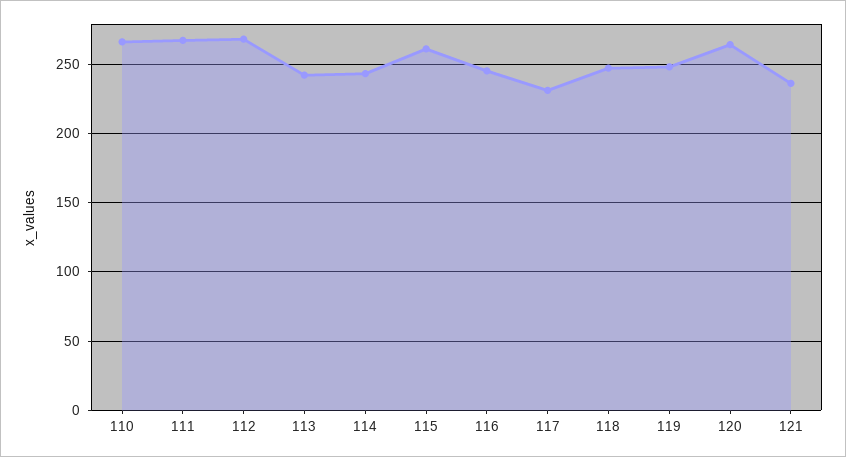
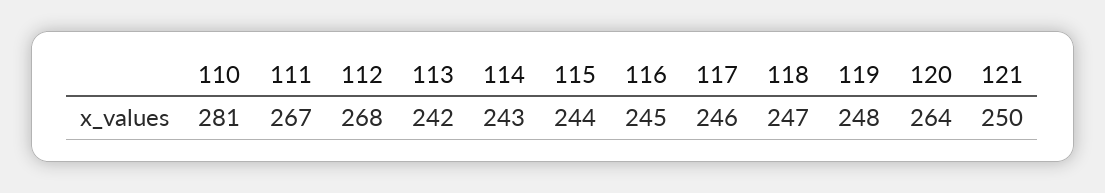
110: 265 -> 281
115: 260 -> 244
117: 230 -> 246
121: 235 -> 250

